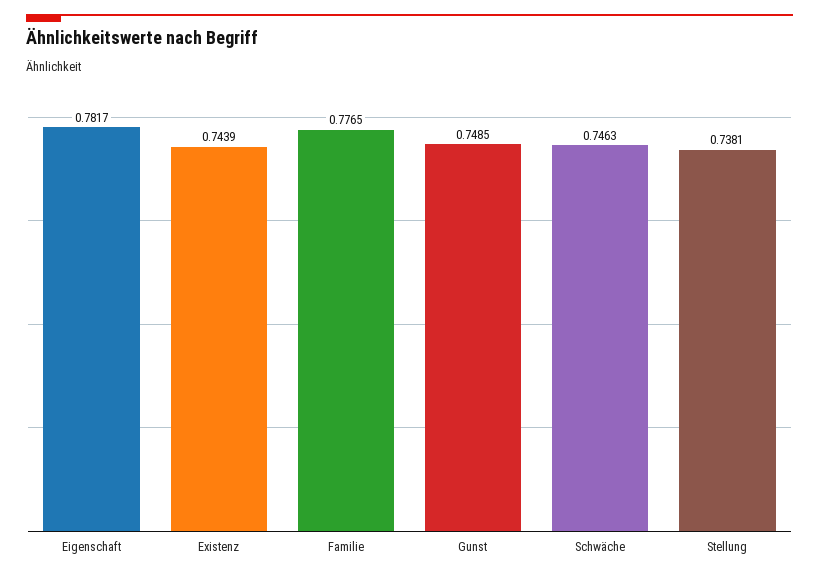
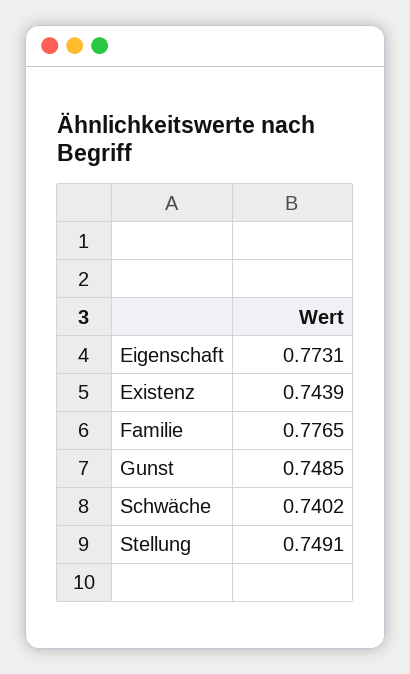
Eigenschaft: 0.7817 -> 0.7731
Schwäche: 0.7463 -> 0.7402
Stellung: 0.7381 -> 0.7491

